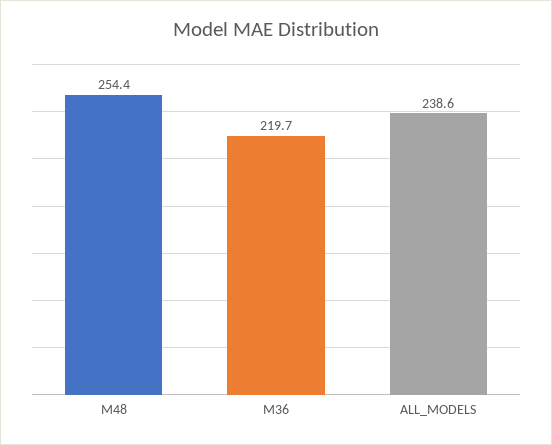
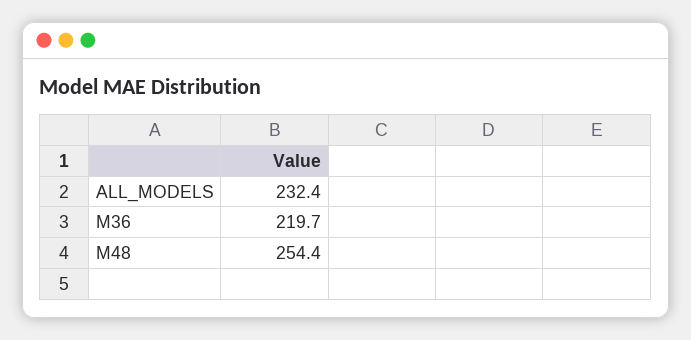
ALL_MODELS: 238.6 -> 232.4

